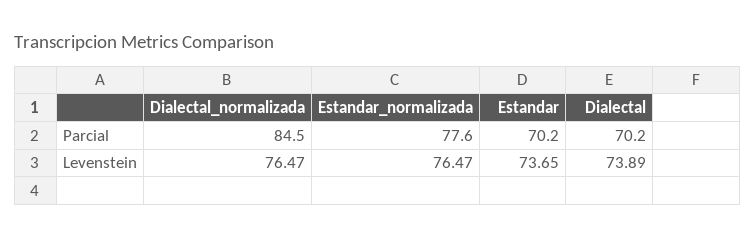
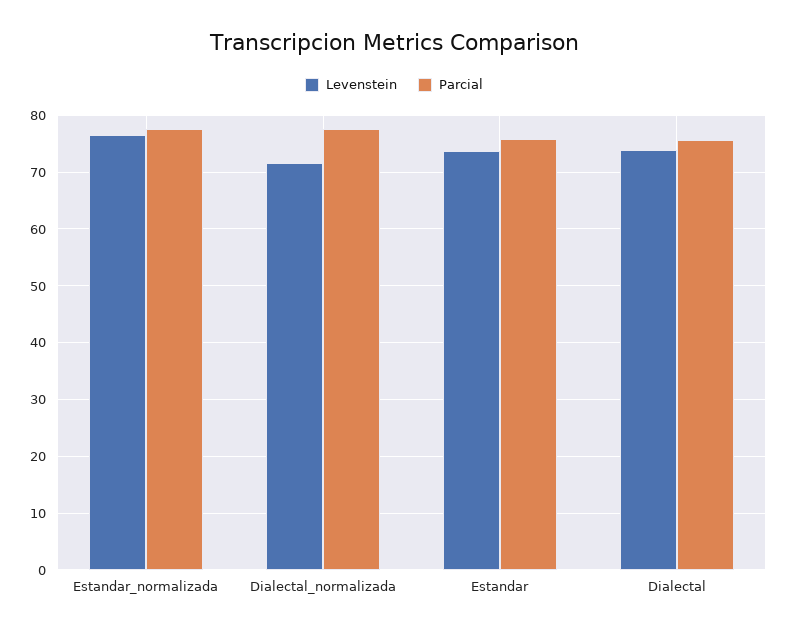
Parcial, Dialectal_normalizada: 84.5 -> 78
Parcial, Estandar: 70.2 -> 76
Parcial, Dialectal: 70.2 -> 76
Levenstein, Dialectal_normalizada: 76.47 -> 72

